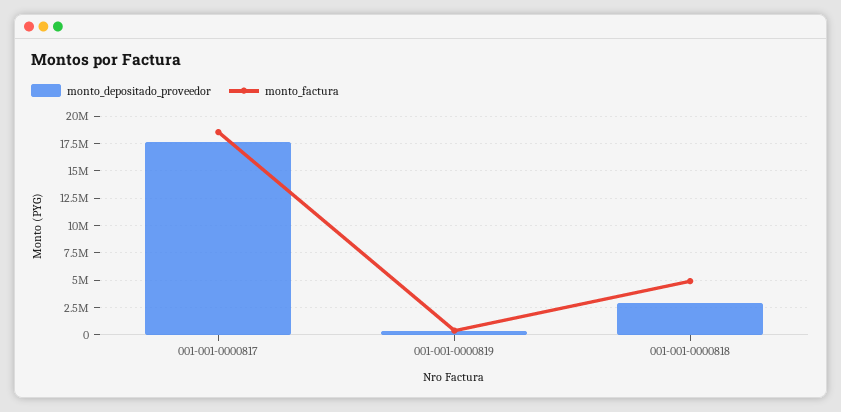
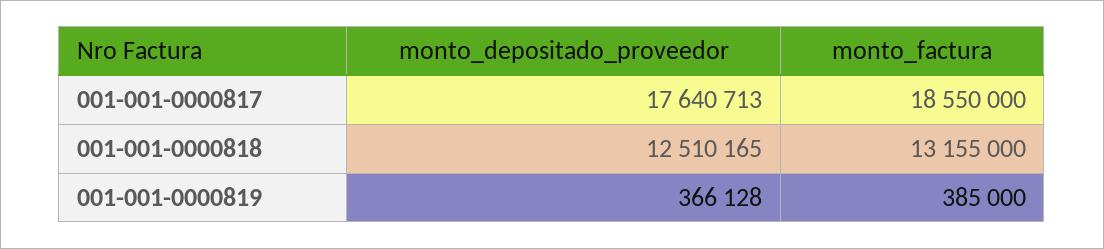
monto_depositado_proveedor, 001-001-0000818: 2500000 -> 12510165
monto_factura, 001-001-0000818: 5000000 -> 13155000

